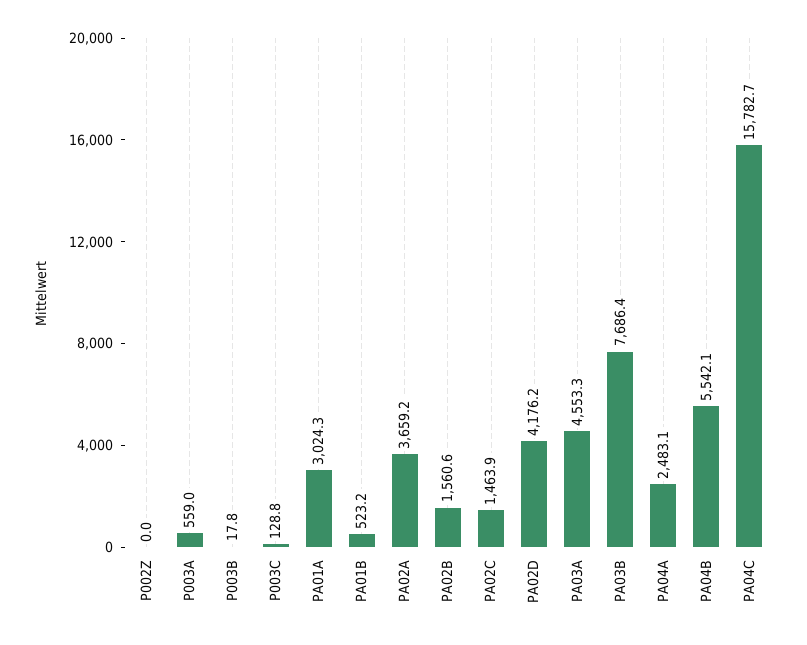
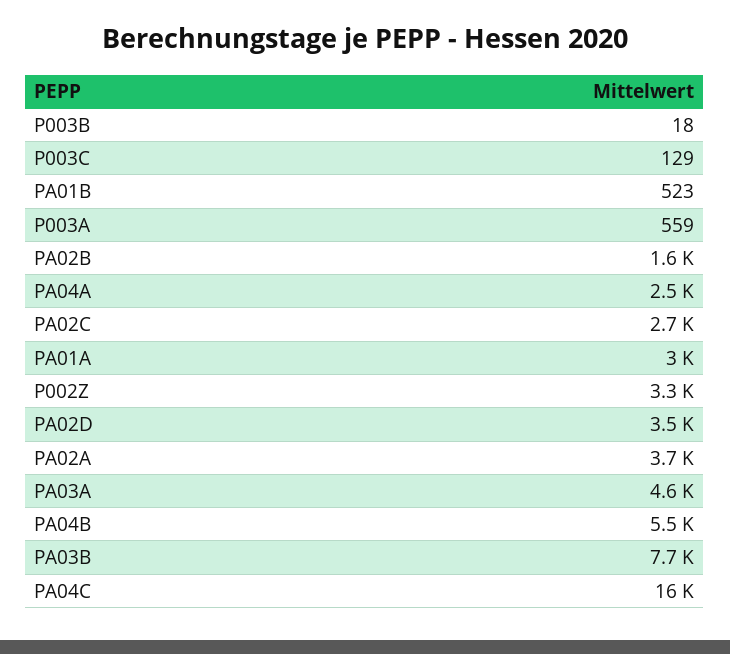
P002Z: 0 -> 3300
PA02C: 1463.9 -> 2700
PA02D: 4176.2 -> 3500

